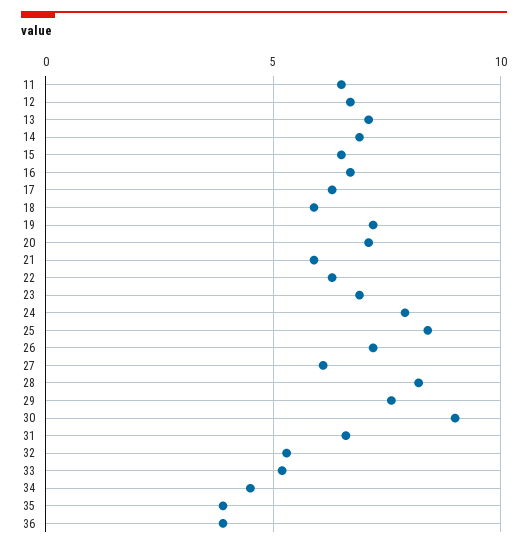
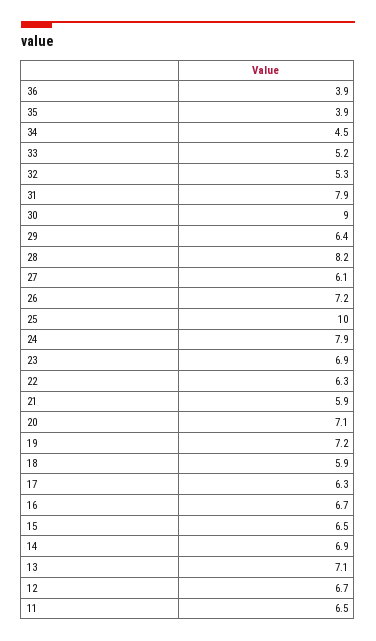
25: 8.5 -> 10
29: 7.5 -> 6.4
31: 6.5 -> 7.9

